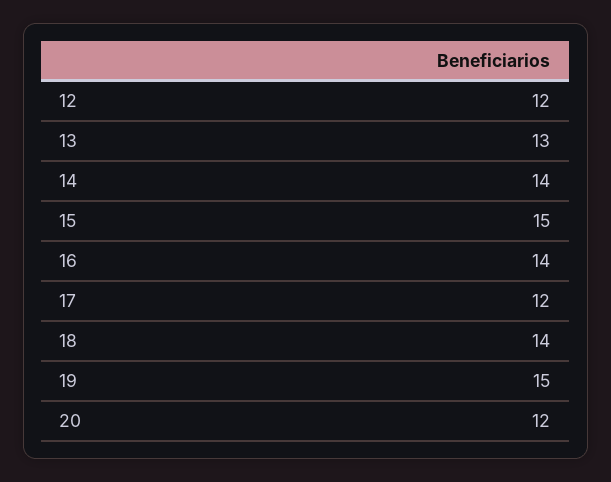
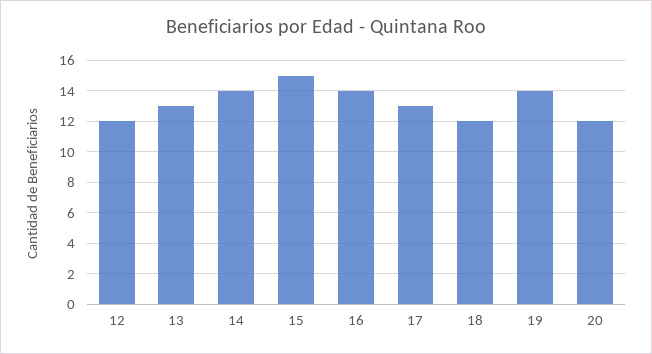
17: 12 -> 13
18: 14 -> 12
19: 15 -> 14

